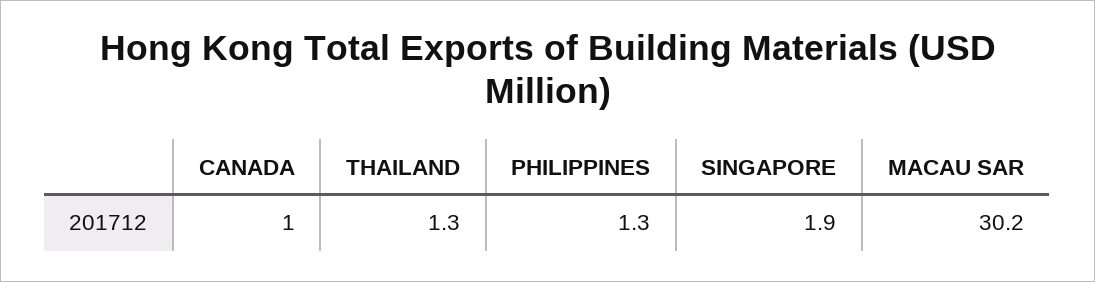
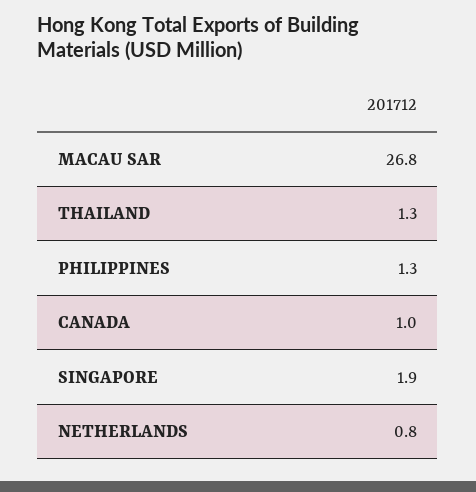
MACAU SAR: 30.2 -> 26.8
NETHERLANDS: none -> 0.8

